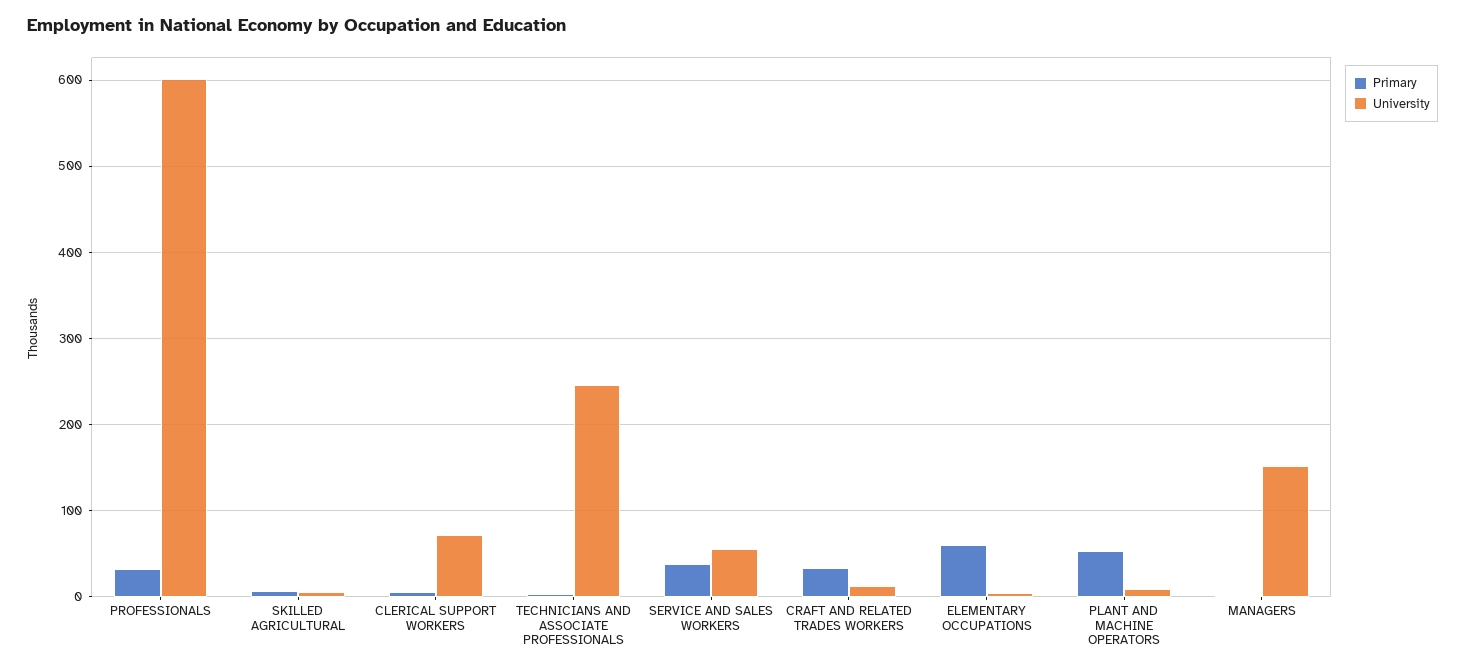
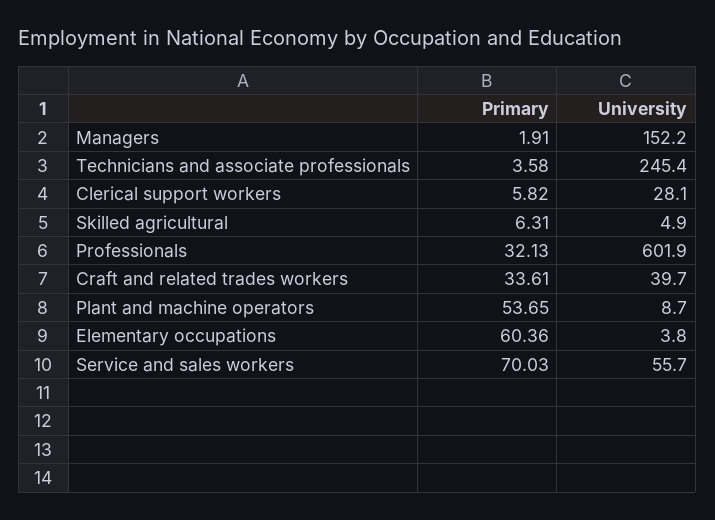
University, CLERICAL SUPPORT WORKERS: 70 -> 28.1
Primary, SERVICE AND SALES WORKERS: 40 -> 70.03
University, CRAFT AND RELATED TRADES WORKERS: 10 -> 39.7

